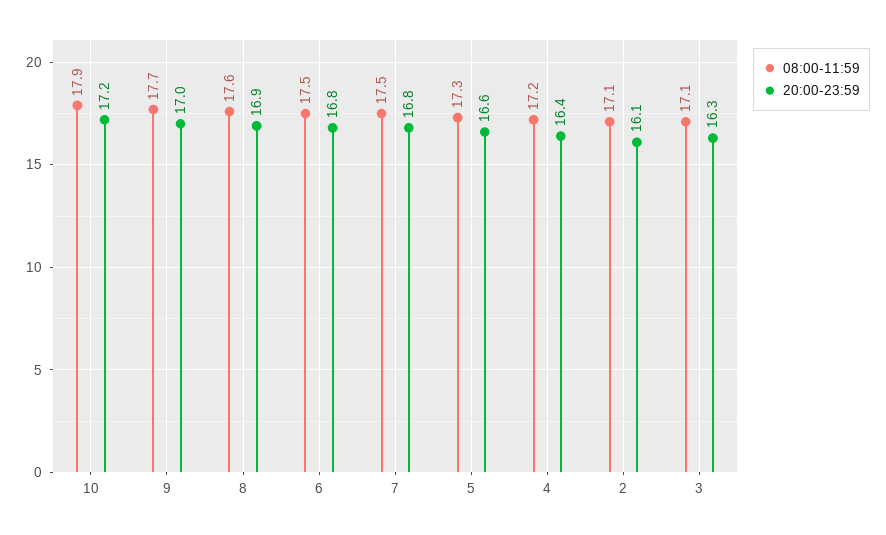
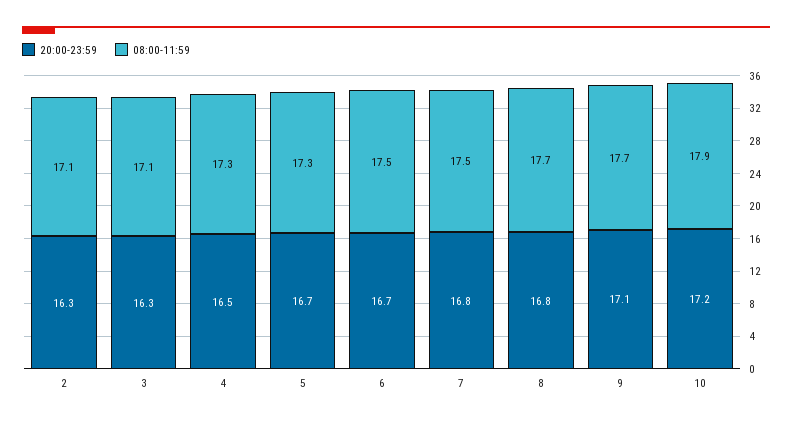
20:00-23:59, 9: 17 -> 17.1
08:00-11:59, 8: 17.6 -> 17.7
20:00-23:59, 8: 16.9 -> 16.8
20:00-23:59, 6: 16.8 -> 16.7
20:00-23:59, 5: 16.6 -> 16.7
08:00-11:59, 4: 17.2 -> 17.3
20:00-23:59, 4: 16.4 -> 16.5
20:00-23:59, 2: 16.1 -> 16.3

